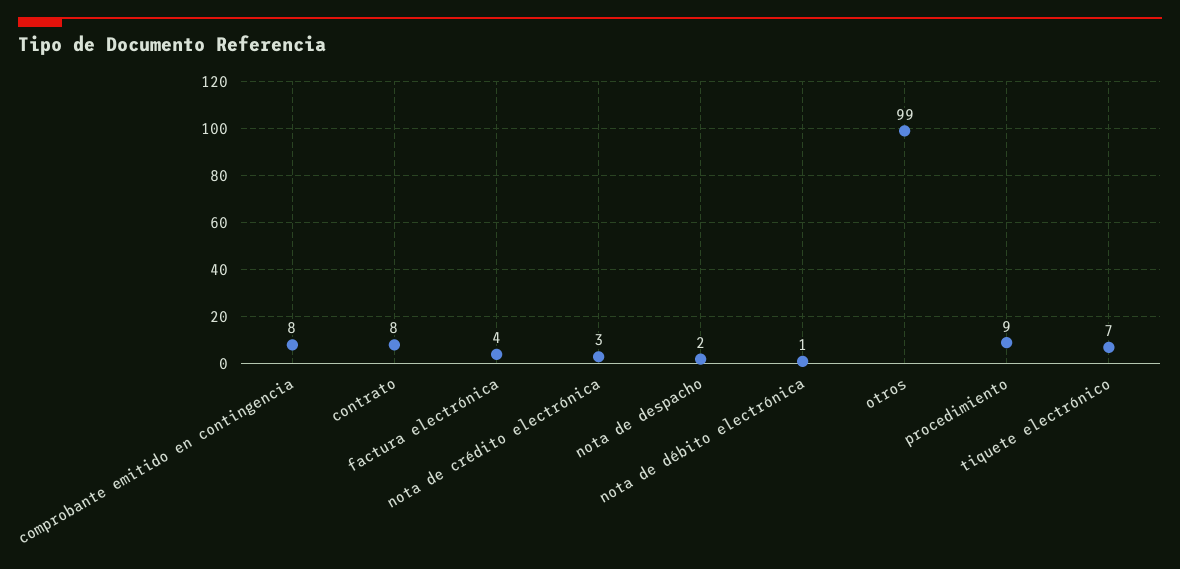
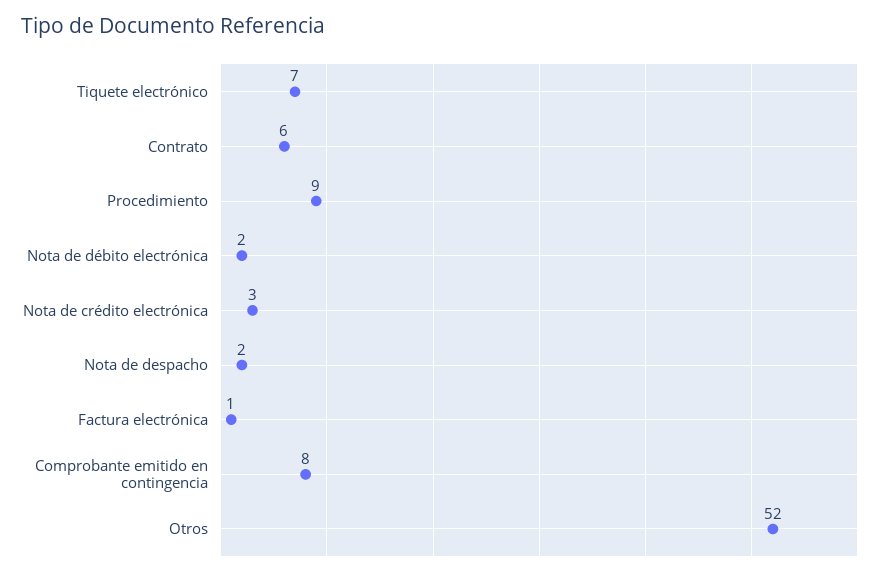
contrato: 8 -> 6
factura electrónica: 4 -> 1
nota de débito electrónica: 1 -> 2
otros: 99 -> 52

